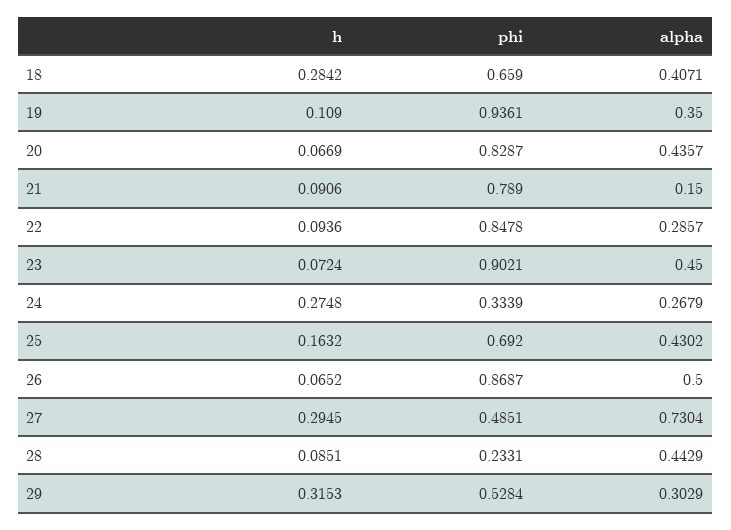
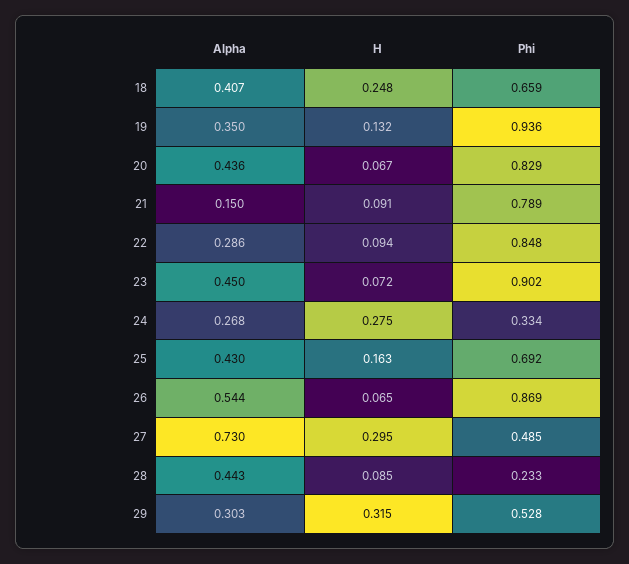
h, 18: 0.2842 -> 0.248
h, 19: 0.109 -> 0.132
alpha, 26: 0.5 -> 0.544

